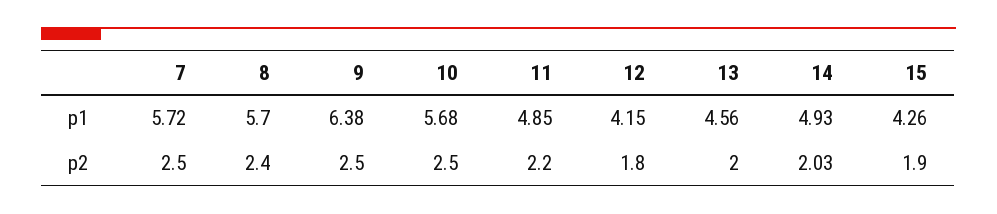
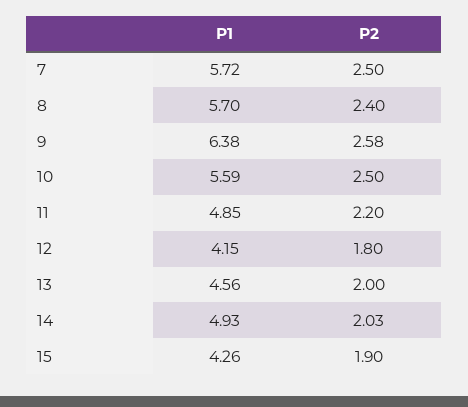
10, p1: 5.68 -> 5.59
9, p2: 2.5 -> 2.58

